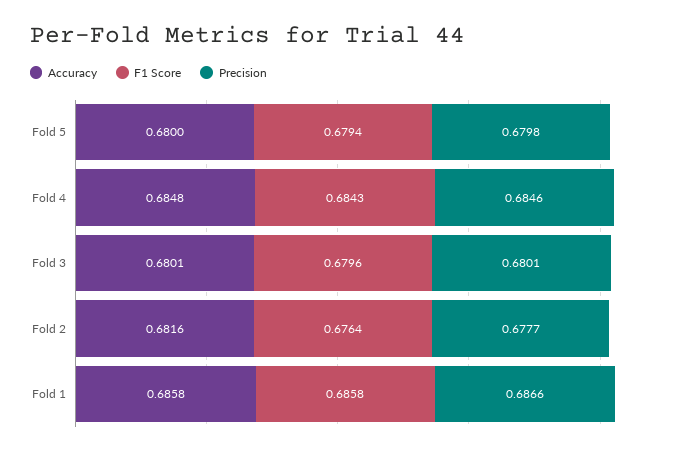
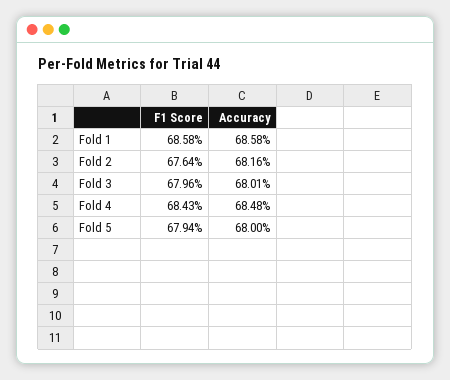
Precision, Fold 5: 0.6798 -> none
Precision, Fold 4: 0.6846 -> none
Precision, Fold 3: 0.6801 -> none
Precision, Fold 2: 0.6777 -> none
Precision, Fold 1: 0.6866 -> none

